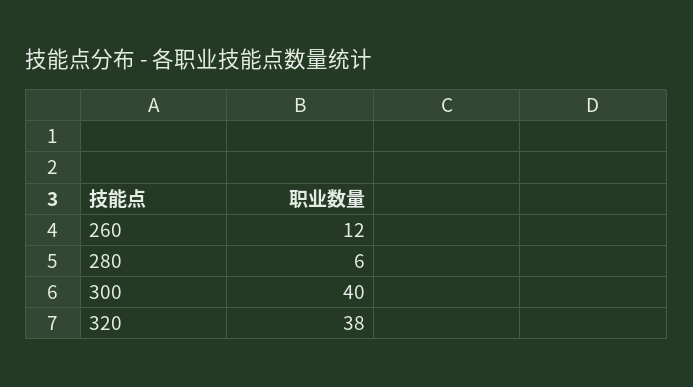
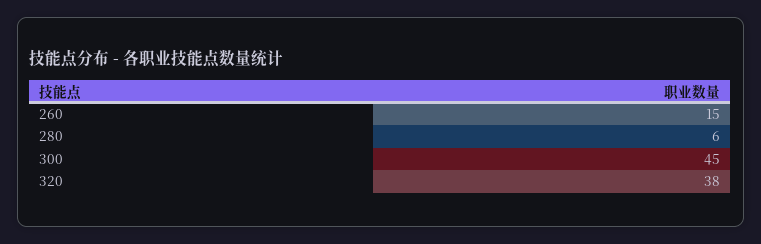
260: 12 -> 15
300: 40 -> 45

